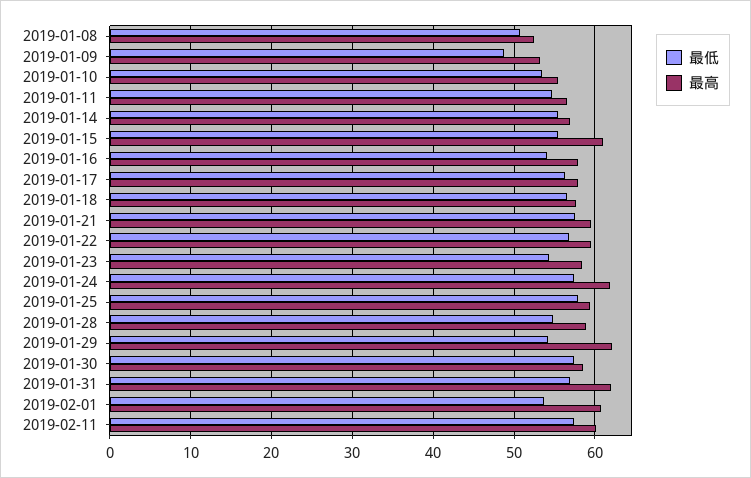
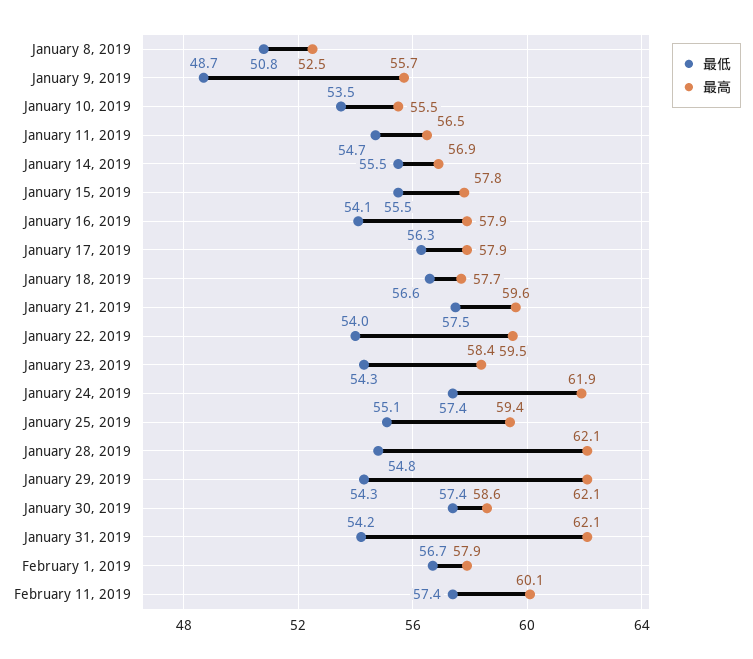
最高, 2019-01-09: 53 -> 55.7
最高, 2019-01-15: 61 -> 57.8
最低, 2019-01-22: 57 -> 54
最低, 2019-01-25: 58 -> 55.1
最高, 2019-01-28: 59 -> 62.1
最低, 2019-01-31: 57 -> 54.2
最低, 2019-02-01: 54 -> 56.7
最高, 2019-02-01: 61 -> 57.9

